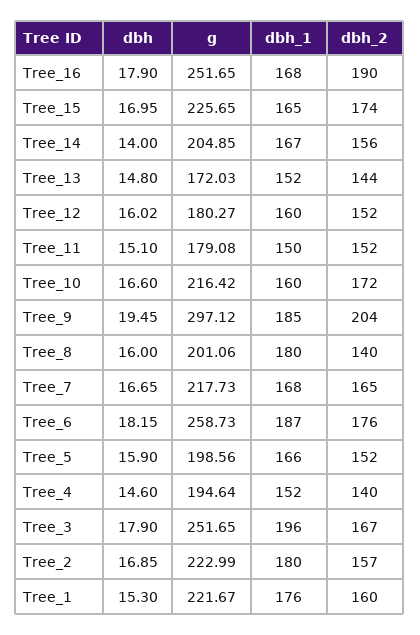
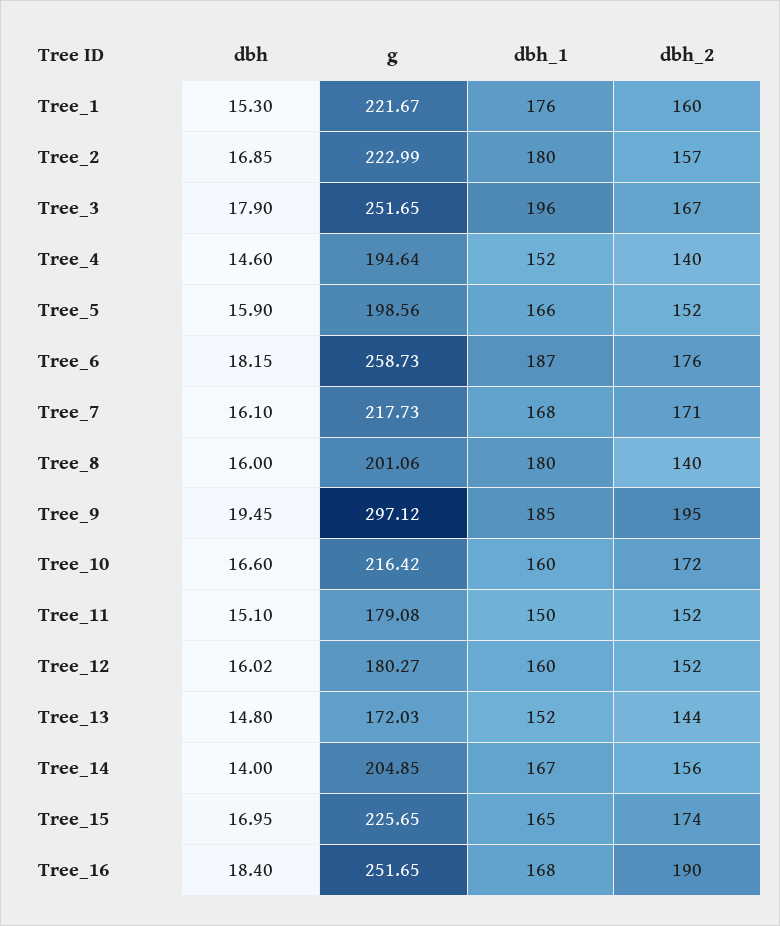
dbh, Tree_16: 17.9 -> 18.4
dbh_2, Tree_9: 204 -> 195
dbh, Tree_7: 16.65 -> 16.1
dbh_2, Tree_7: 165 -> 171

